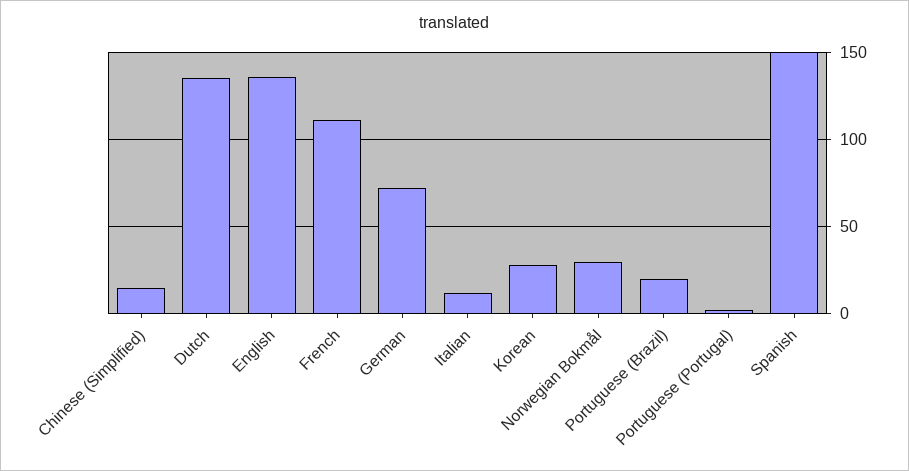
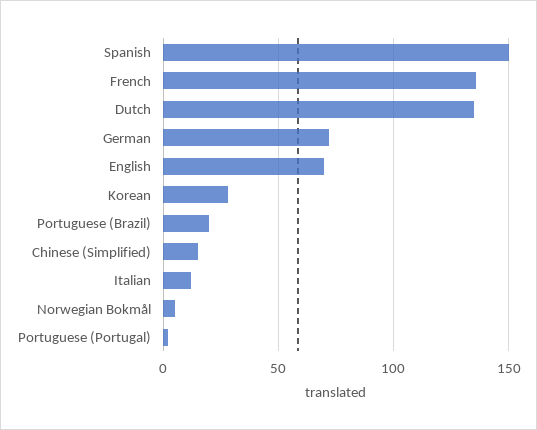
English: 135 -> 70
French: 110 -> 135
Norwegian Bokmål: 30 -> 5

